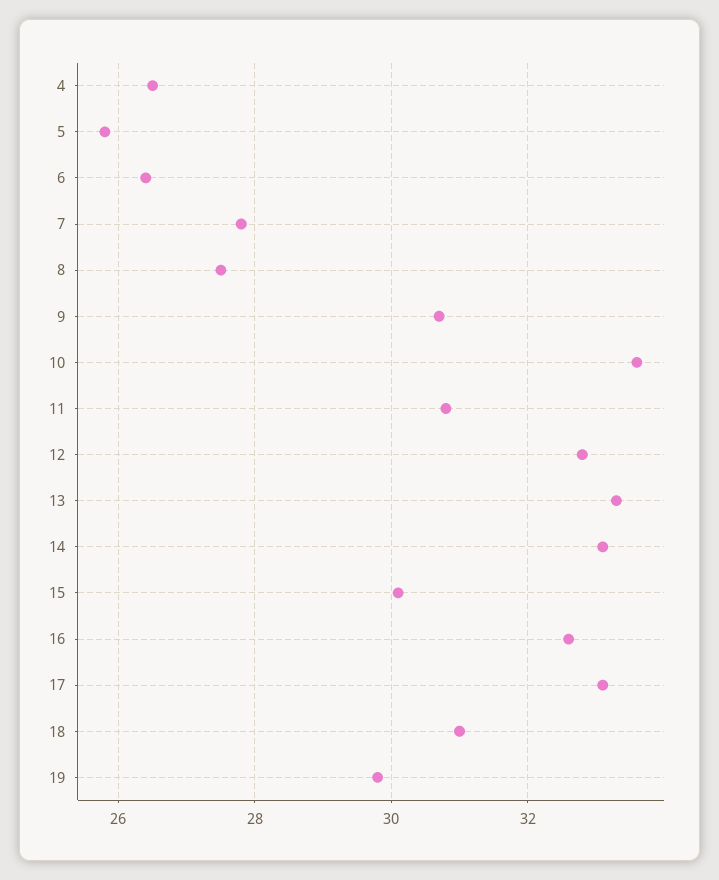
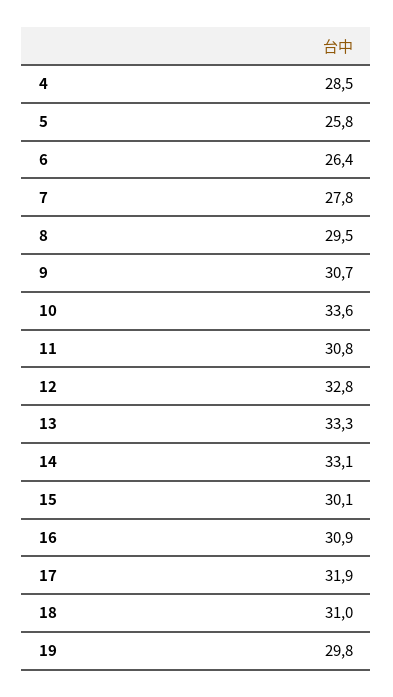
4: 26.5 -> 28.5
8: 27.5 -> 29.5
16: 32.5 -> 30.9
17: 33 -> 31.9

